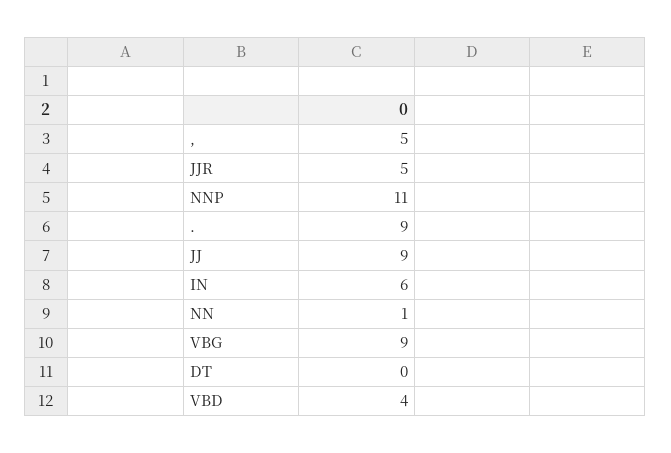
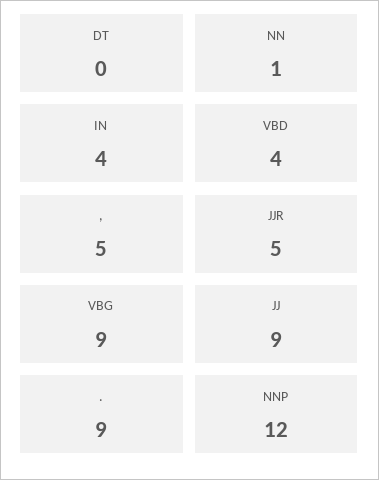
NNP: 11 -> 12
IN: 6 -> 4

